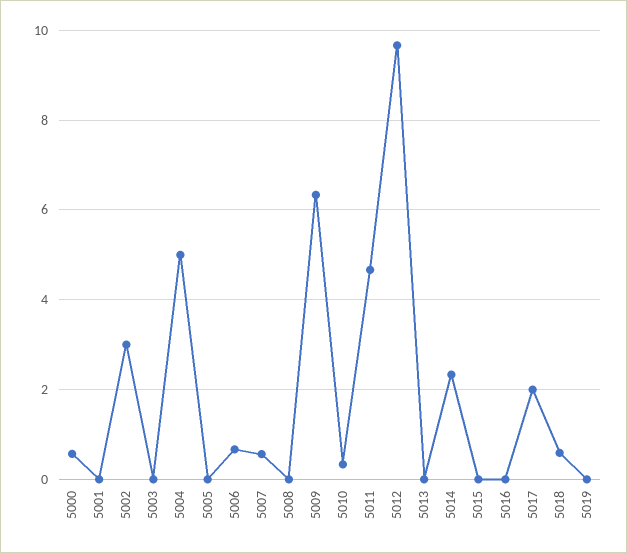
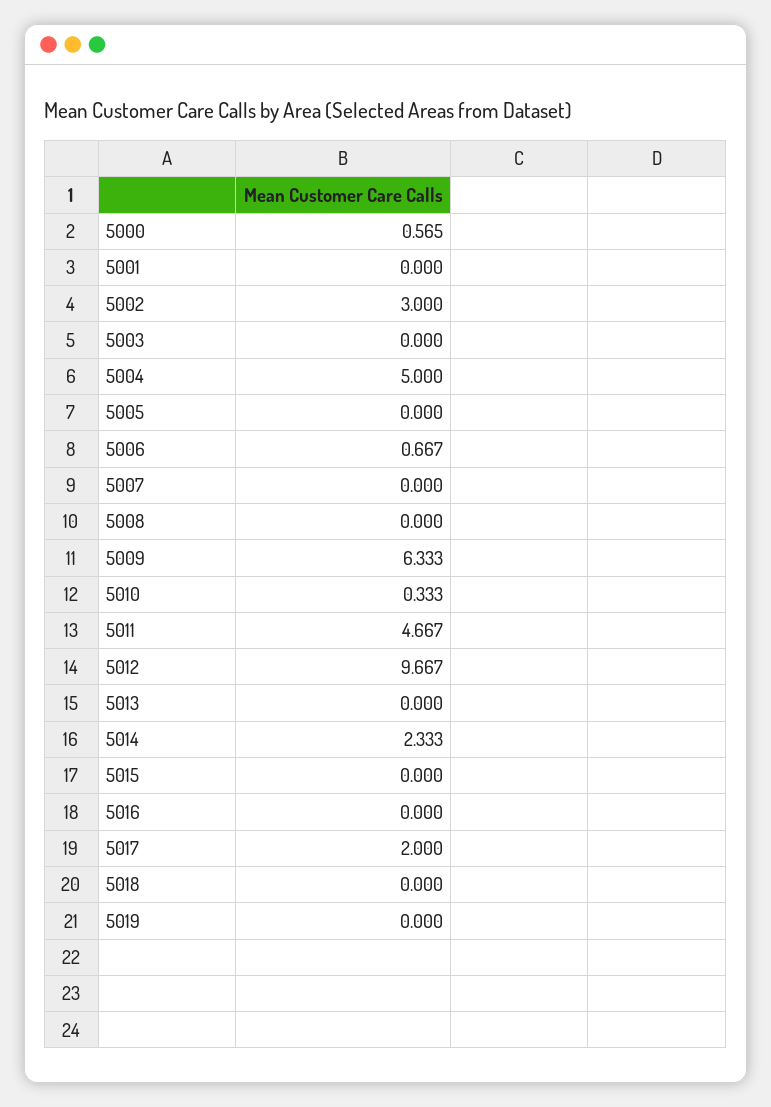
5007: 0.6 -> 0
5018: 0.6 -> 0

